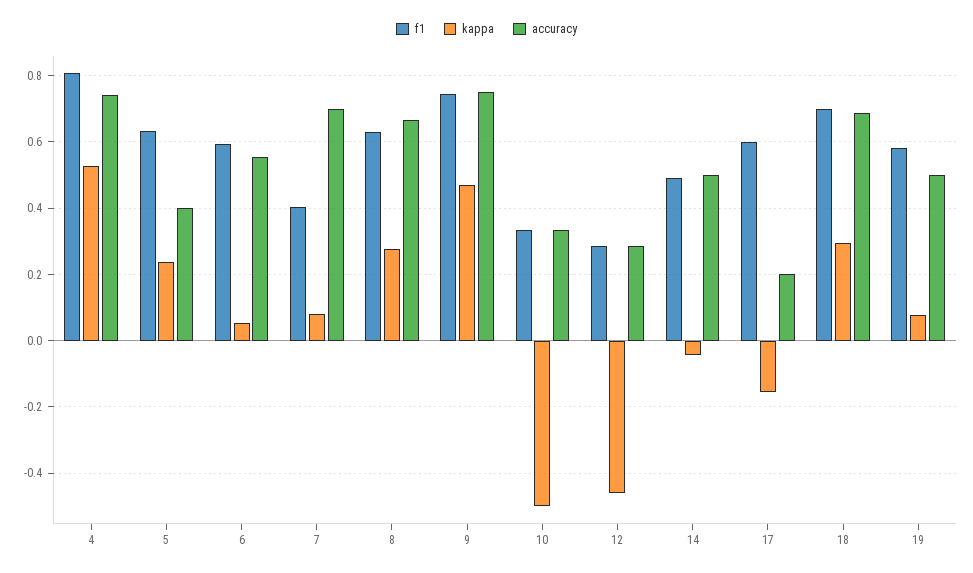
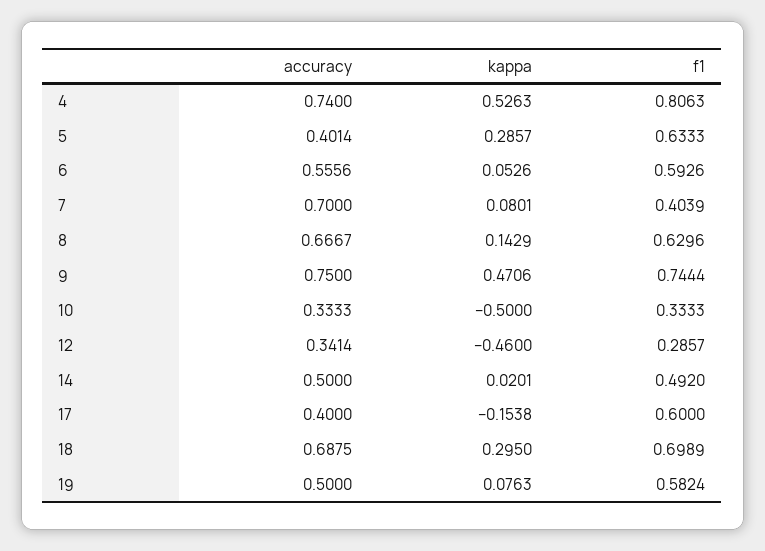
kappa, 5: 0.24 -> 0.2857
kappa, 8: 0.28 -> 0.1429
accuracy, 12: 0.28 -> 0.3414
kappa, 14: -0.04 -> 0.0201
accuracy, 17: 0.2 -> 0.4

